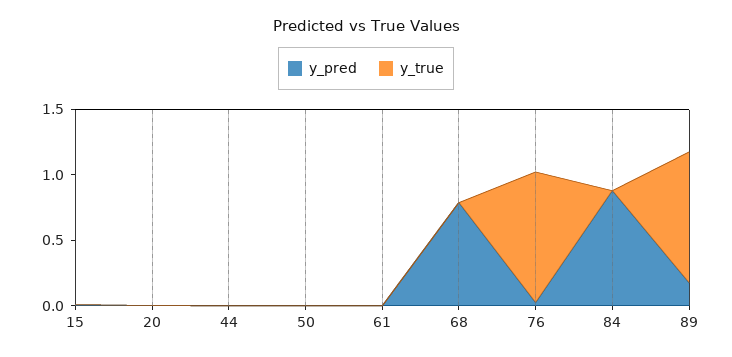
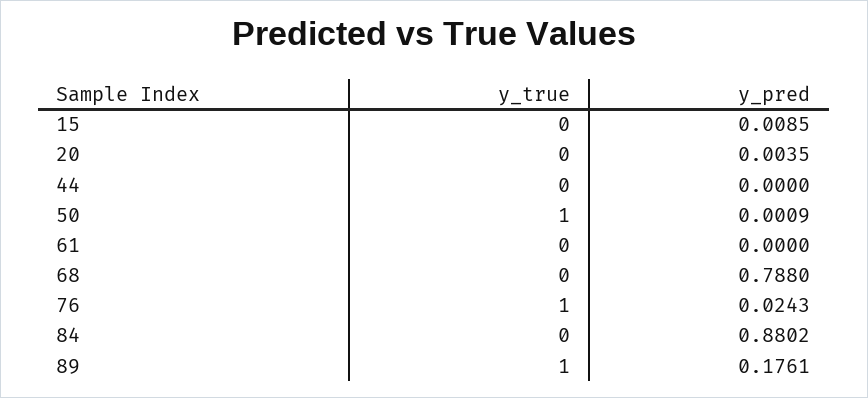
y_true, 50: 0 -> 1

